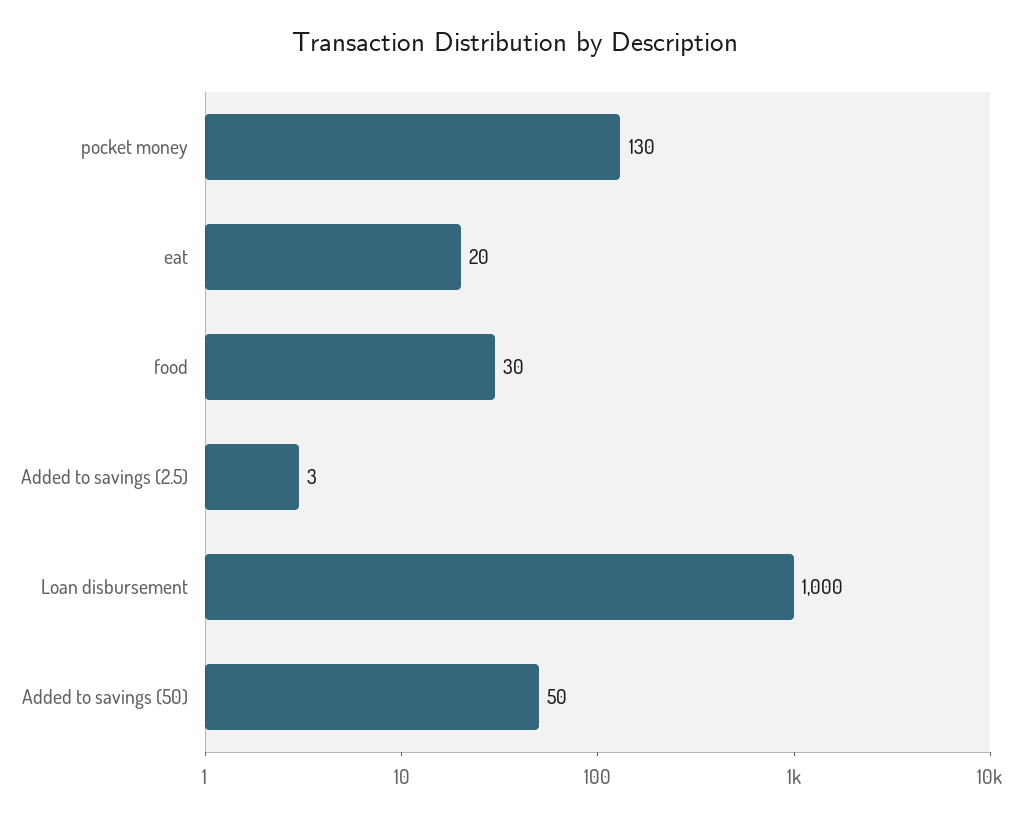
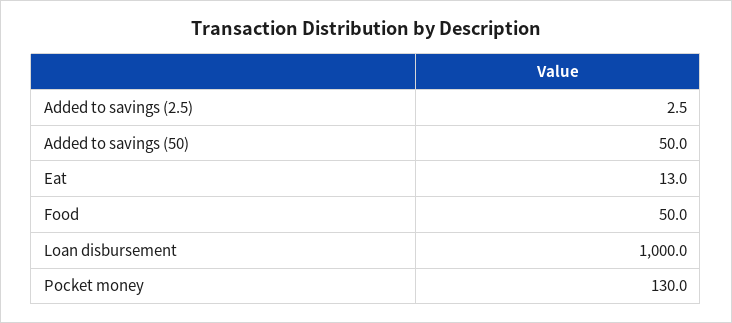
eat: 20 -> 13
food: 30 -> 50

